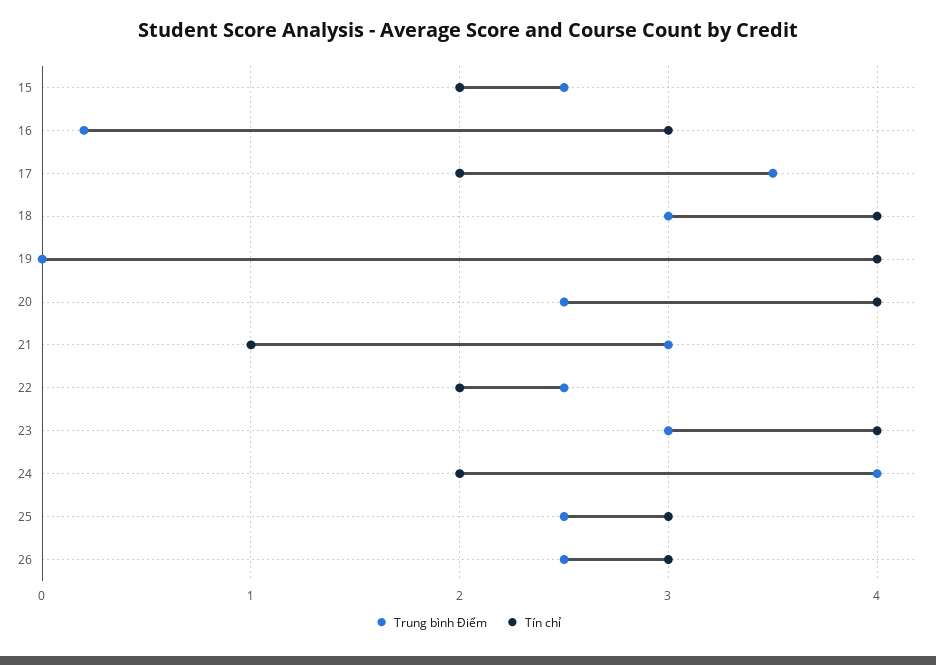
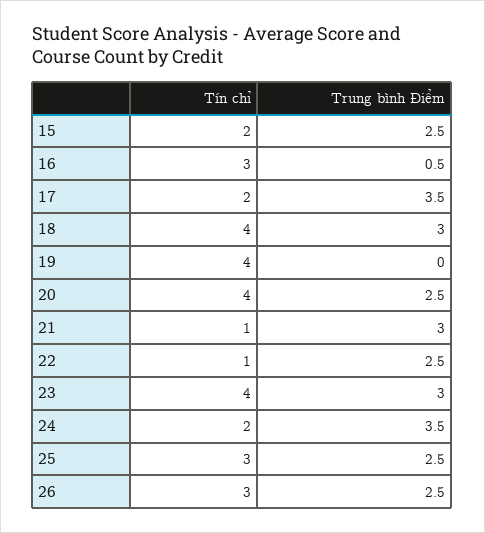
Trung bình Điểm, 16: 0.2 -> 0.5
Tín chỉ, 22: 2 -> 1
Trung bình Điểm, 24: 4 -> 3.5

